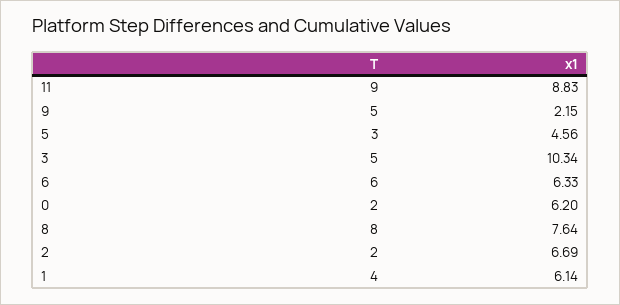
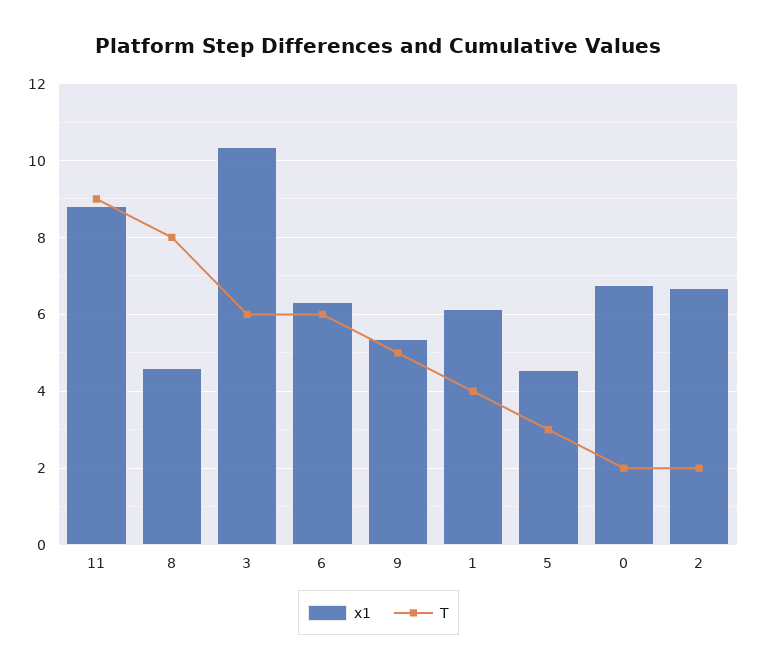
x1, 9: 2.15 -> 5.4
T, 3: 5 -> 6
x1, 0: 6.2 -> 6.8
x1, 8: 7.64 -> 4.6

